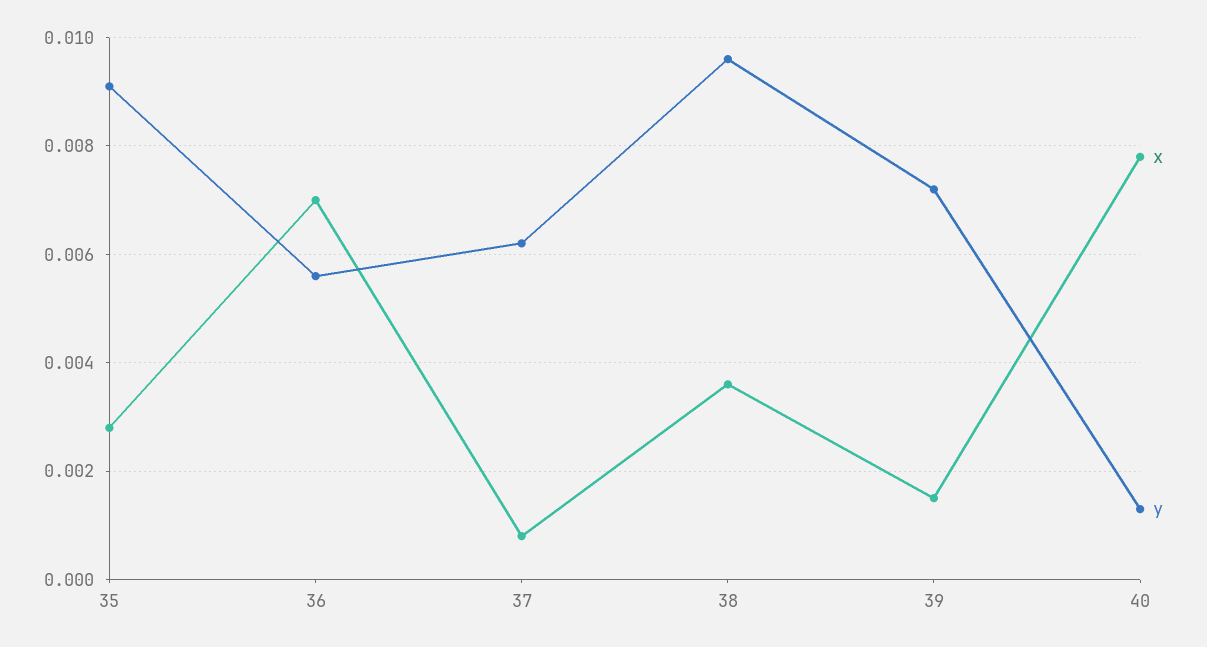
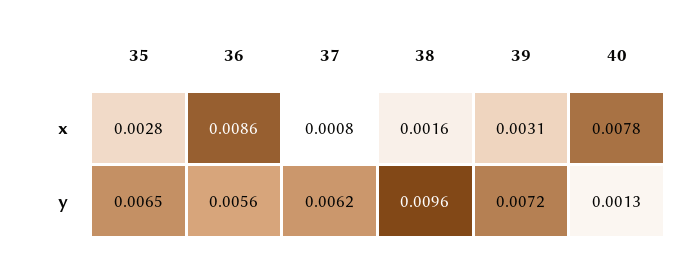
y, 35: 0.009 -> 0.0065
x, 36: 0.007 -> 0.0086
x, 38: 0.0035 -> 0.0016
x, 39: 0.0015 -> 0.0031

